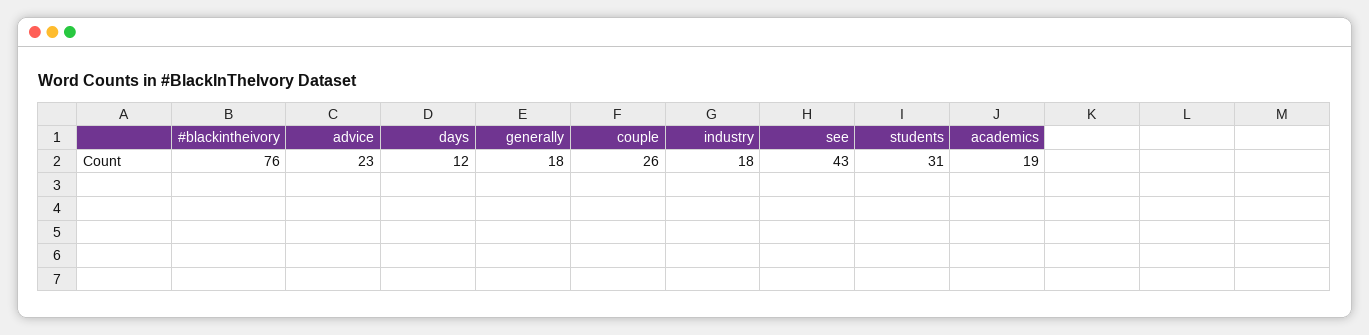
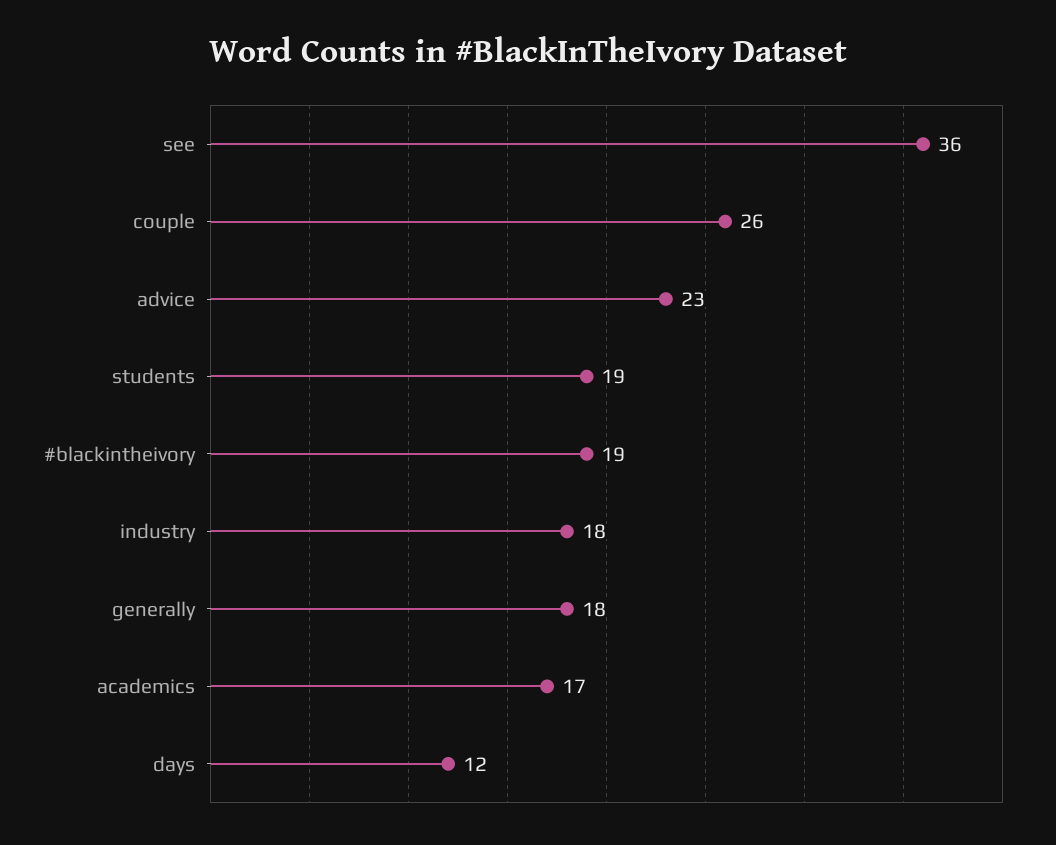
#blackintheivory: 76 -> 19
see: 43 -> 36
students: 31 -> 19
academics: 19 -> 17

